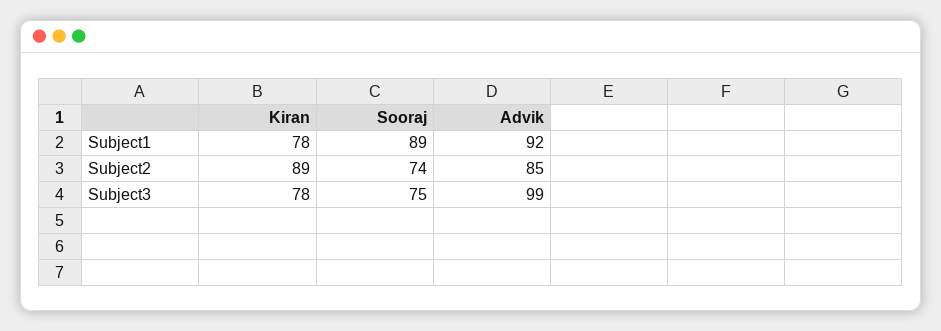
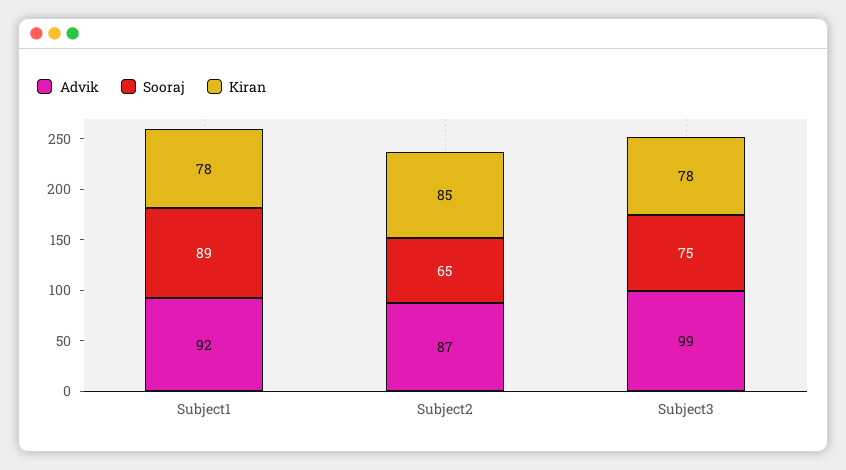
Kiran, Subject2: 89 -> 85
Sooraj, Subject2: 74 -> 65
Advik, Subject2: 85 -> 87

